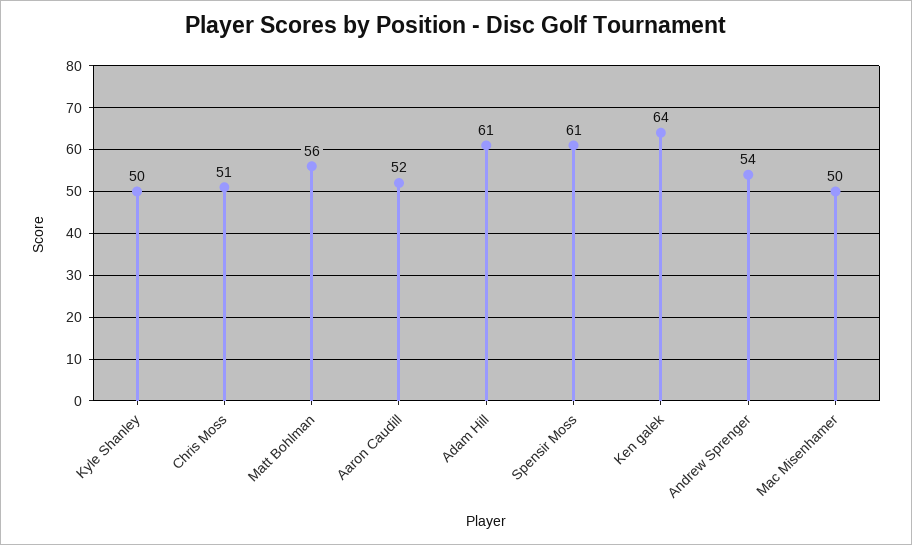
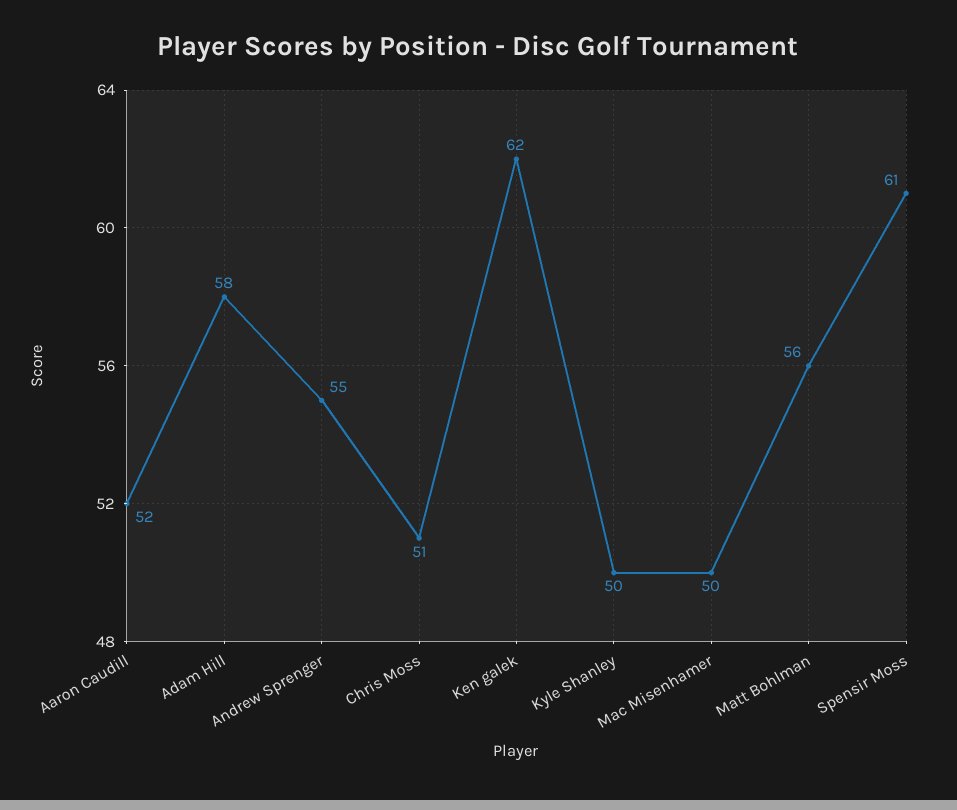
Adam Hill: 61 -> 58
Ken galek: 64 -> 62
Andrew Sprenger: 54 -> 55

